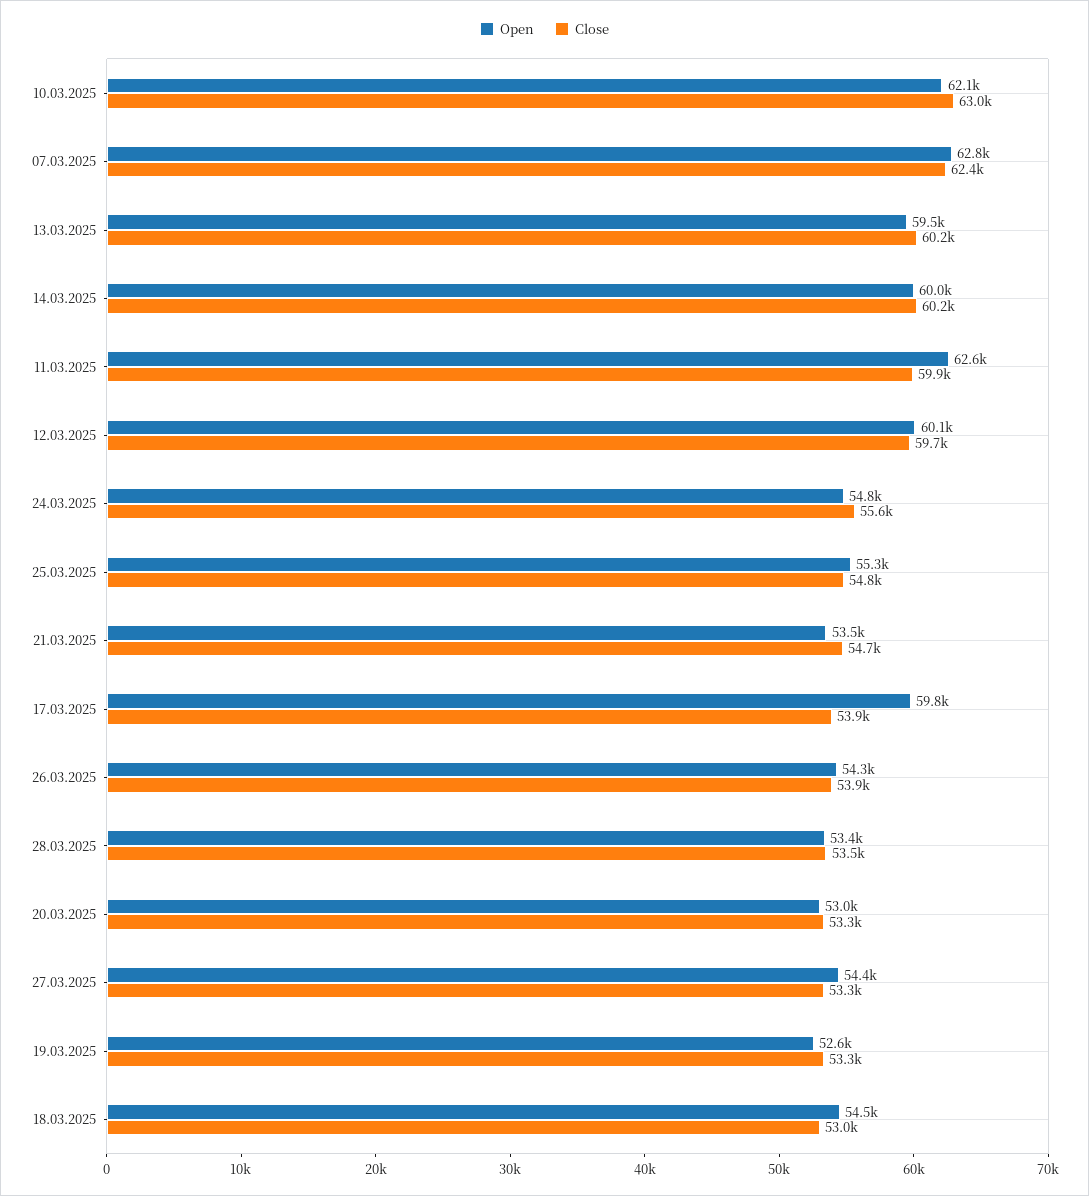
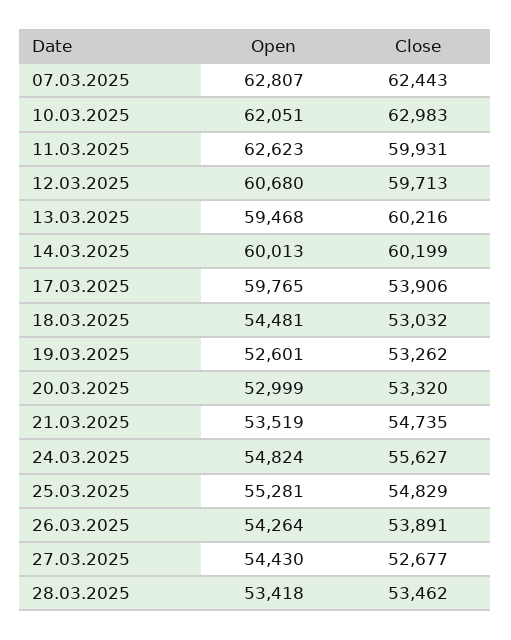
Open, 12.03.2025: 60100 -> 60680
Close, 27.03.2025: 53300 -> 52677

